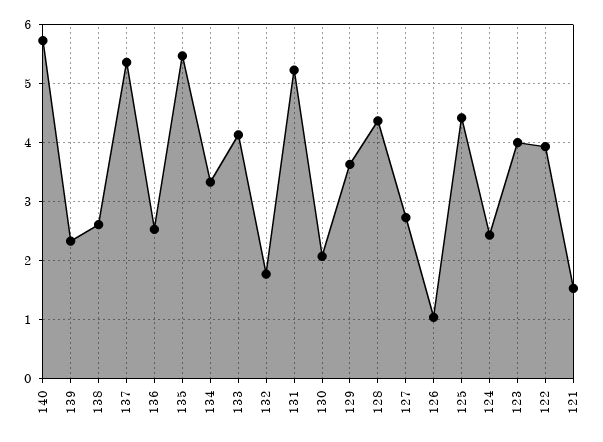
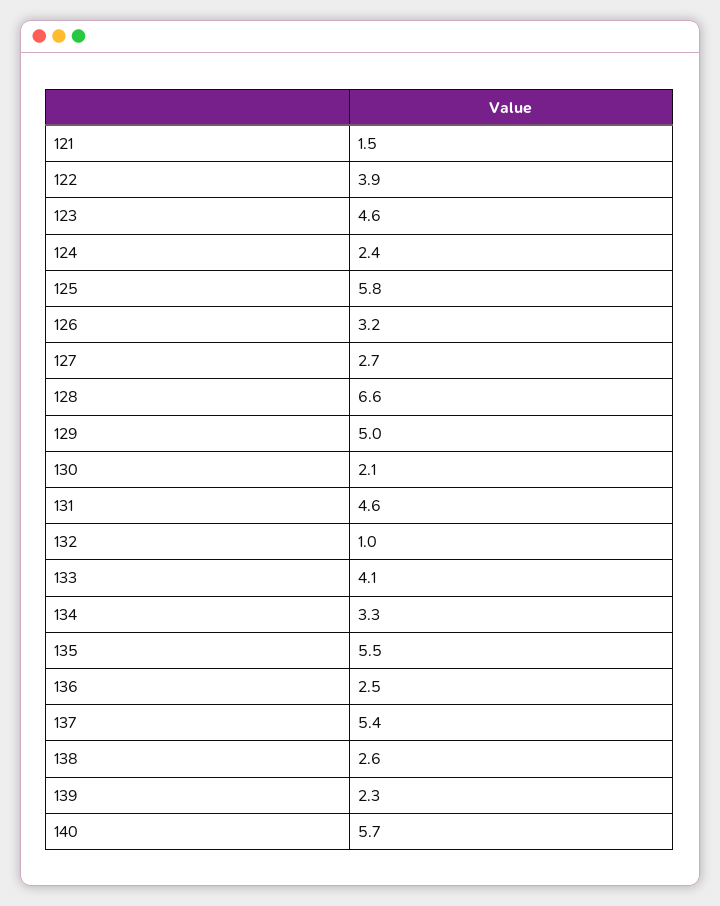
132: 1.8 -> 1
131: 5.2 -> 4.6
129: 3.6 -> 5
128: 4.4 -> 6.6
126: 1 -> 3.2
125: 4.4 -> 5.8
123: 4 -> 4.6

